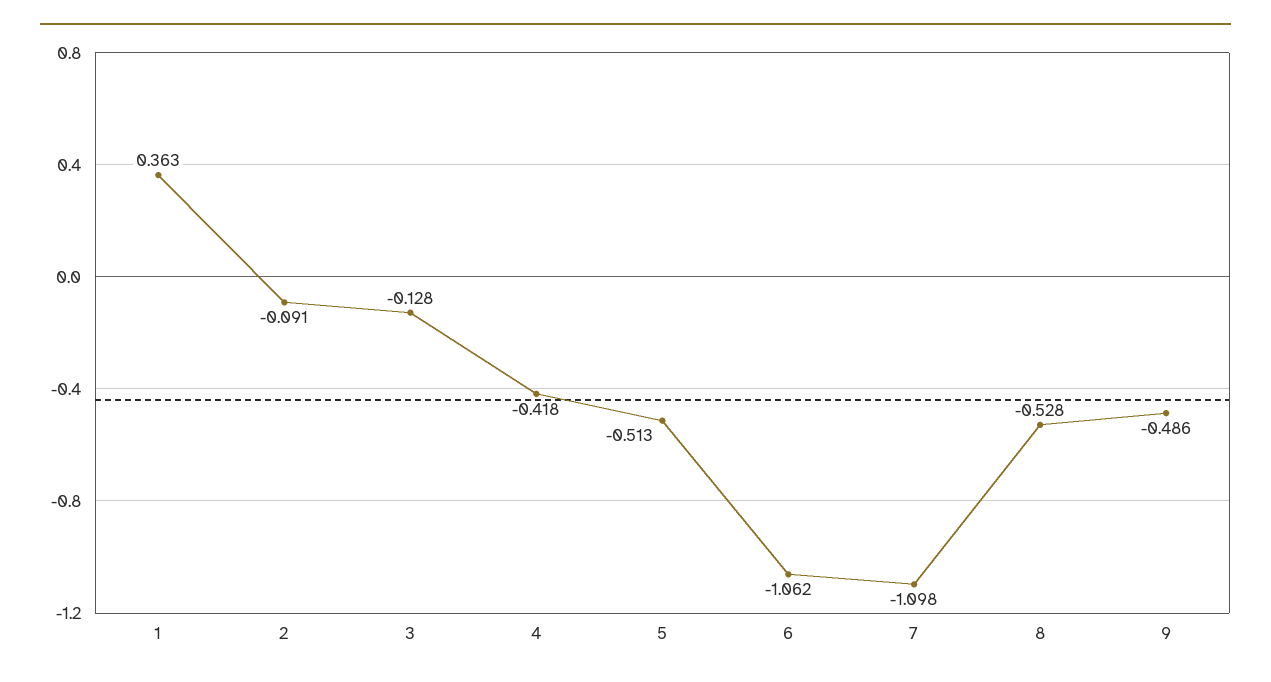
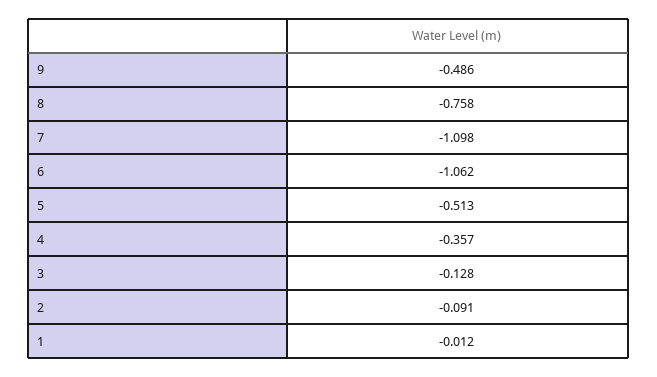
1: 0.363 -> -0.012
4: -0.418 -> -0.357
8: -0.528 -> -0.758

